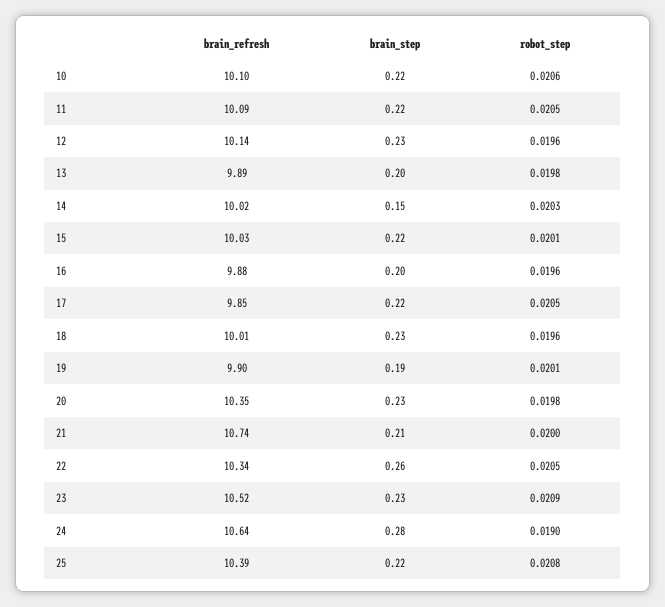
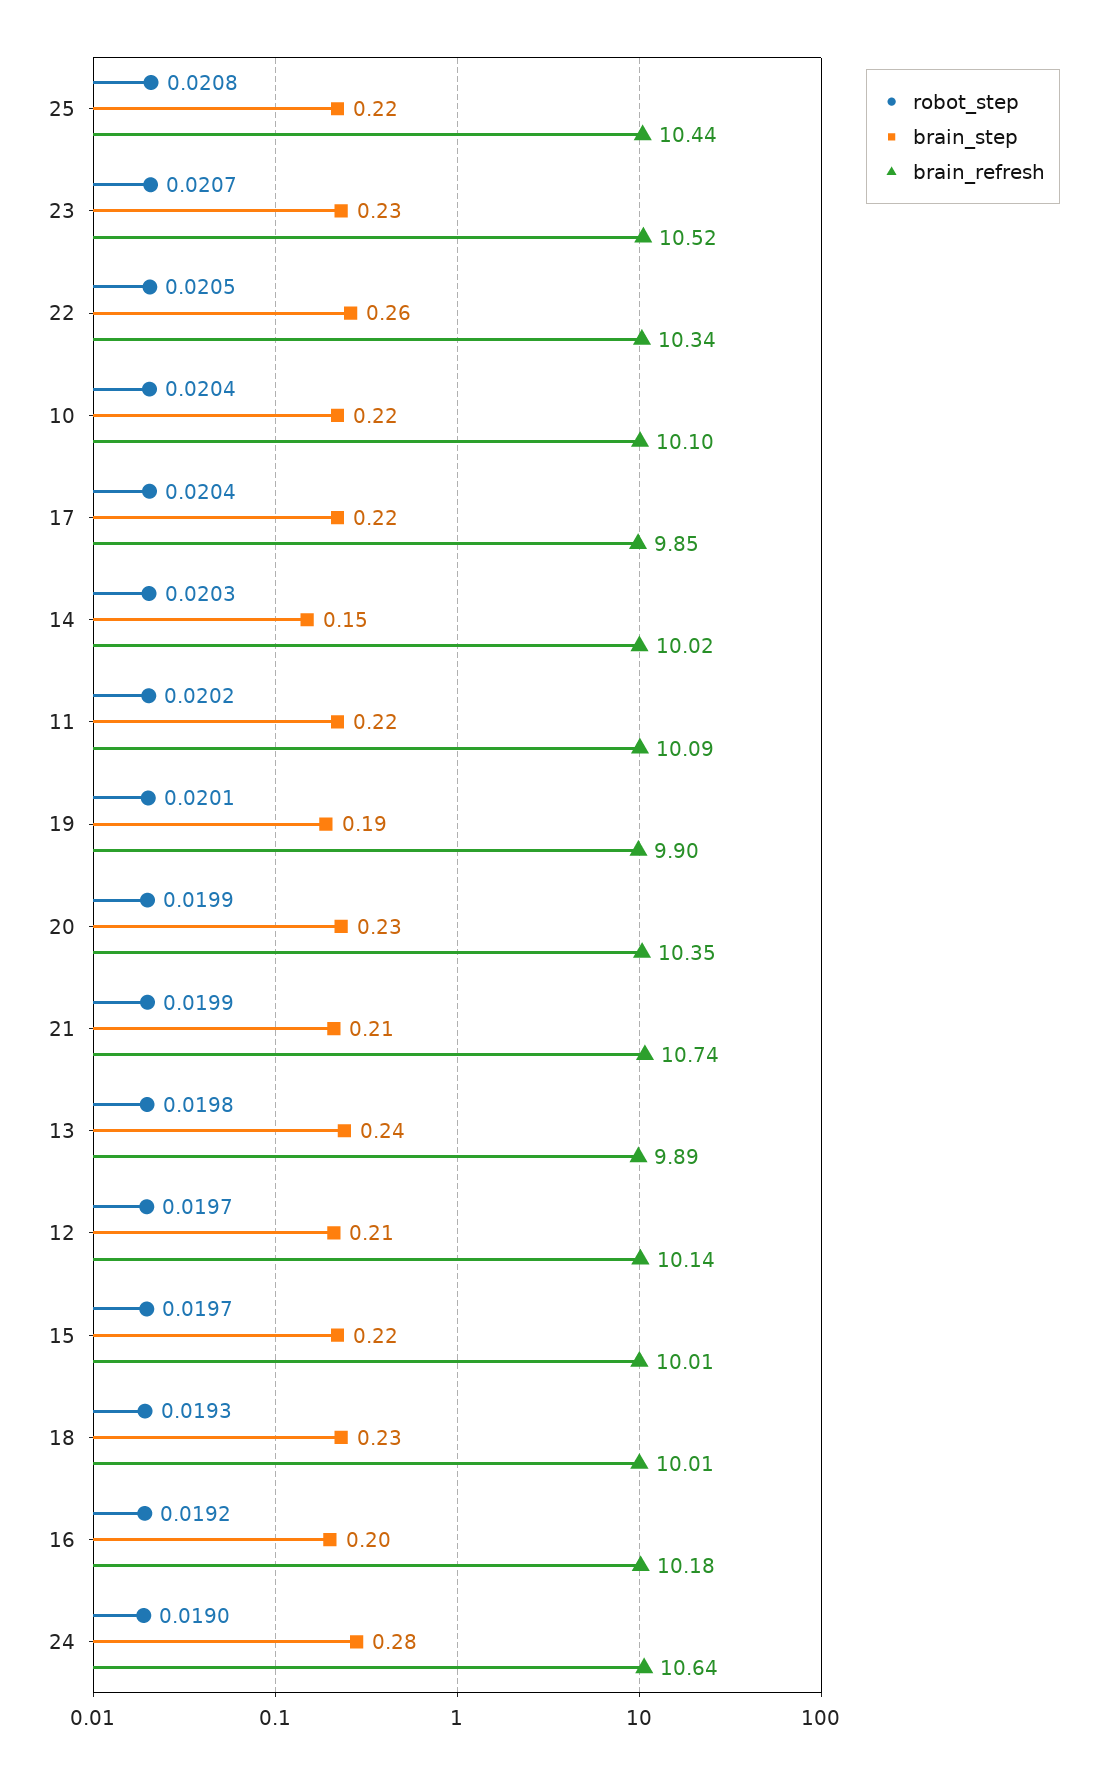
robot_step, 10: 0.0206 -> 0.0204
robot_step, 11: 0.0205 -> 0.0202
brain_step, 12: 0.23 -> 0.21
robot_step, 12: 0.0196 -> 0.0197
brain_step, 13: 0.2 -> 0.24
brain_refresh, 15: 10.03 -> 10.01
robot_step, 15: 0.0201 -> 0.0197
brain_refresh, 16: 9.88 -> 10.18
robot_step, 16: 0.0196 -> 0.0192
robot_step, 17: 0.0205 -> 0.0204
robot_step, 18: 0.0196 -> 0.0193
robot_step, 20: 0.0198 -> 0.0199
robot_step, 21: 0.02 -> 0.0199
robot_step, 23: 0.0209 -> 0.0207
brain_refresh, 25: 10.39 -> 10.44

